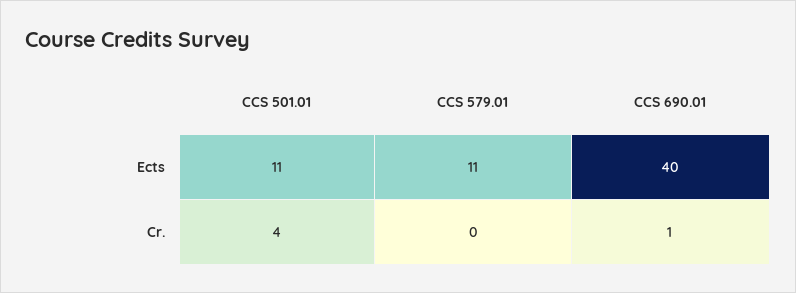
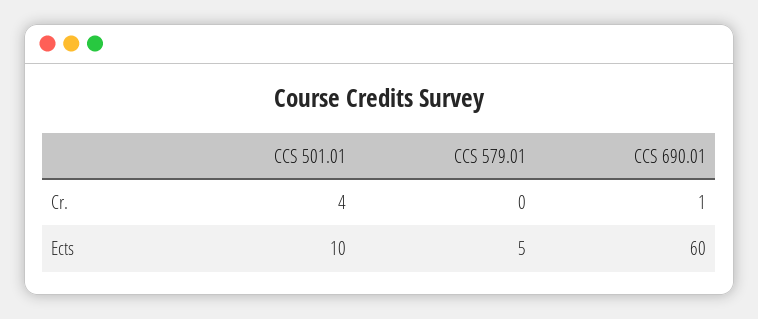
CCS 501.01, Ects: 11 -> 10
CCS 579.01, Ects: 11 -> 5
CCS 690.01, Ects: 40 -> 60

